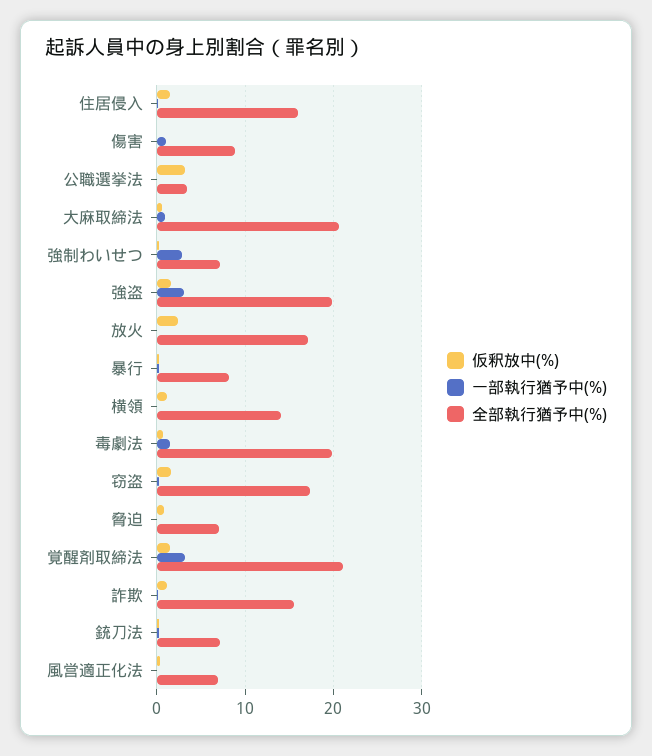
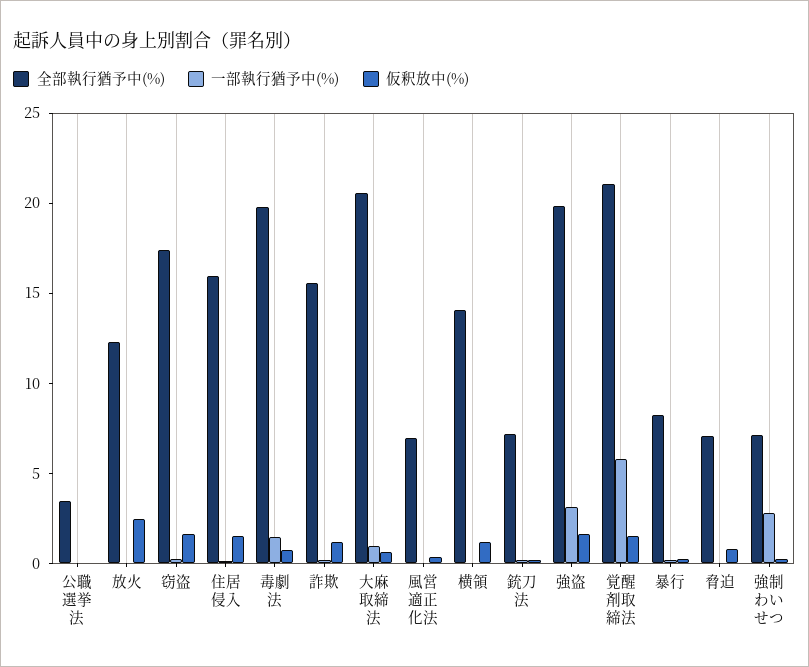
仮釈放中(%), 傷害: 0 -> none
一部執行猶予中(%), 傷害: 1 -> none
全部執行猶予中(%), 傷害: 9 -> none
仮釈放中(%), 公職選挙法: 3 -> 0
全部執行猶予中(%), 放火: 17 -> 12
一部執行猶予中(%), 覚醒剤取締法: 3 -> 6

